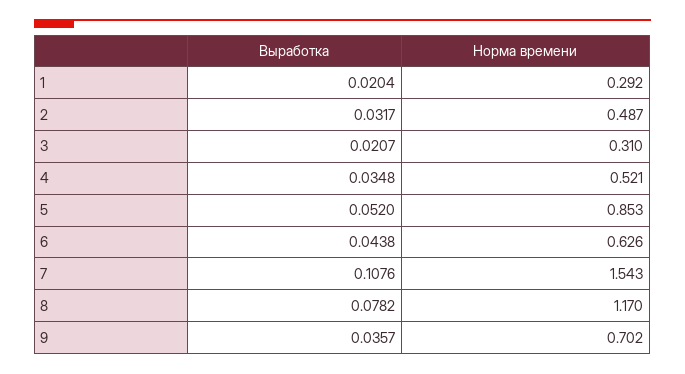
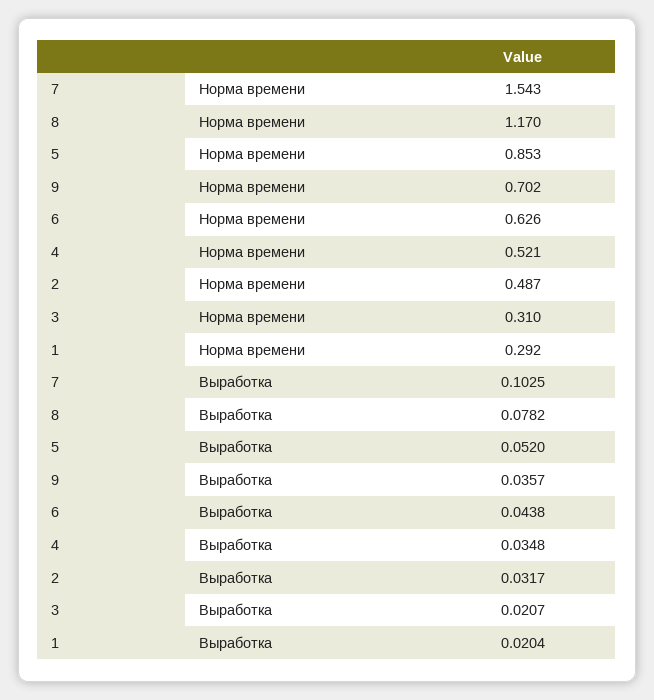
Выработка, 7: 0.1076 -> 0.1025

